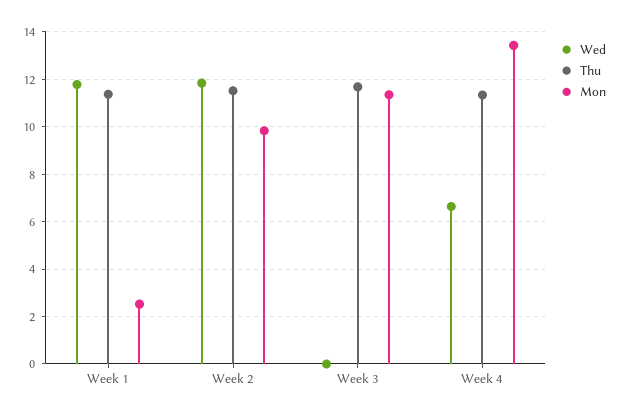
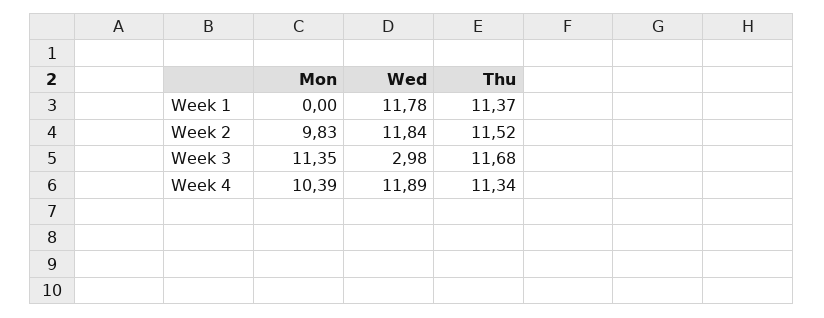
Mon, Week 1: 2.5 -> 0
Wed, Week 3: 0 -> 2.98
Wed, Week 4: 6.5 -> 11.89
Mon, Week 4: 13.5 -> 10.39

